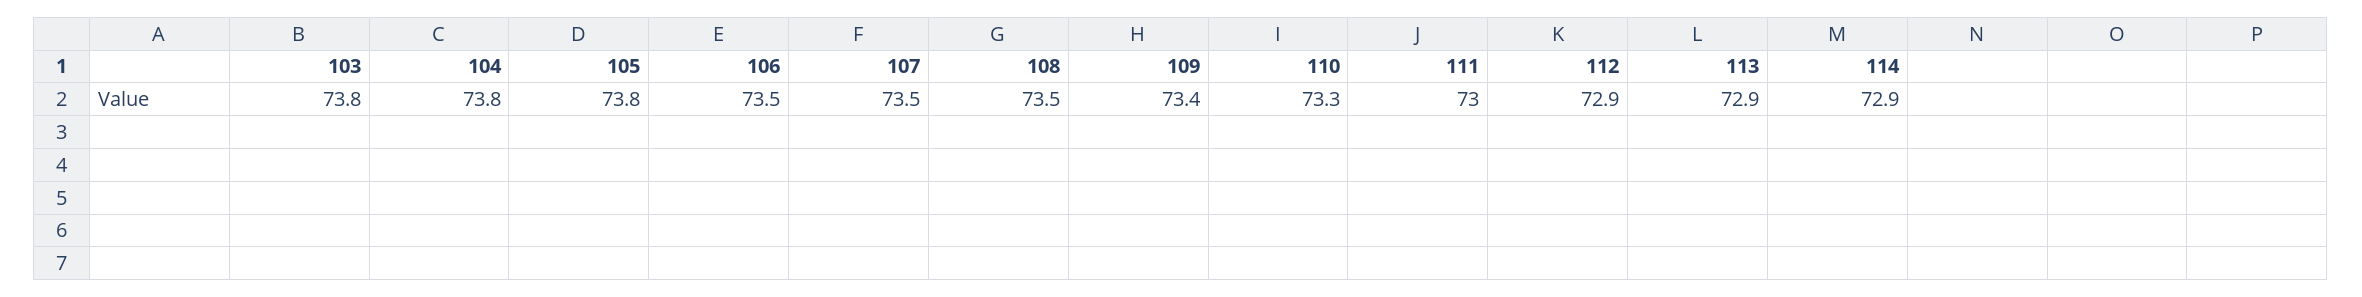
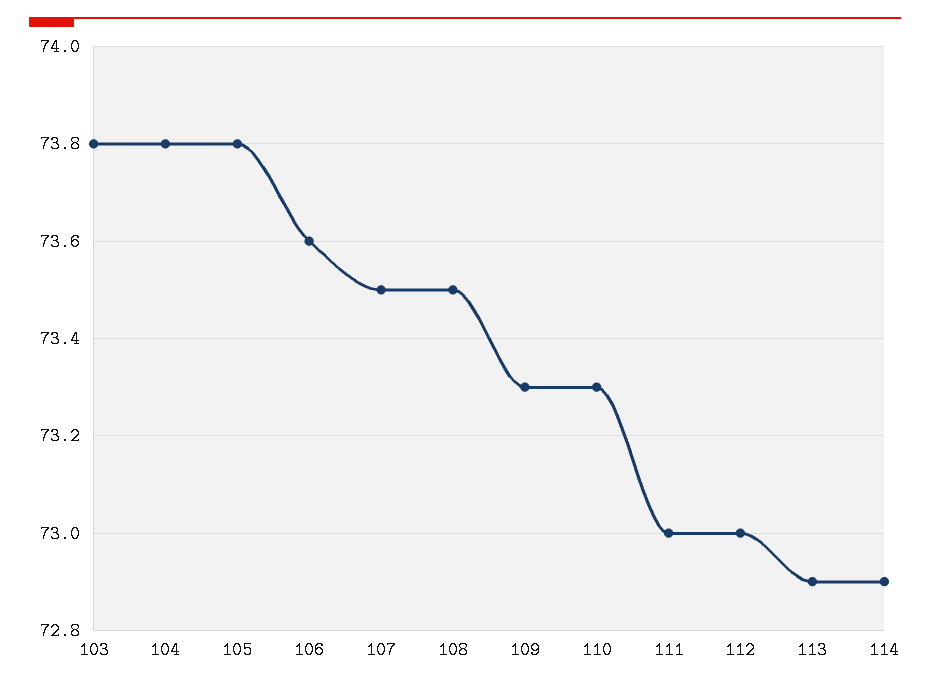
106: 73.5 -> 73.6
109: 73.4 -> 73.3
112: 72.9 -> 73

